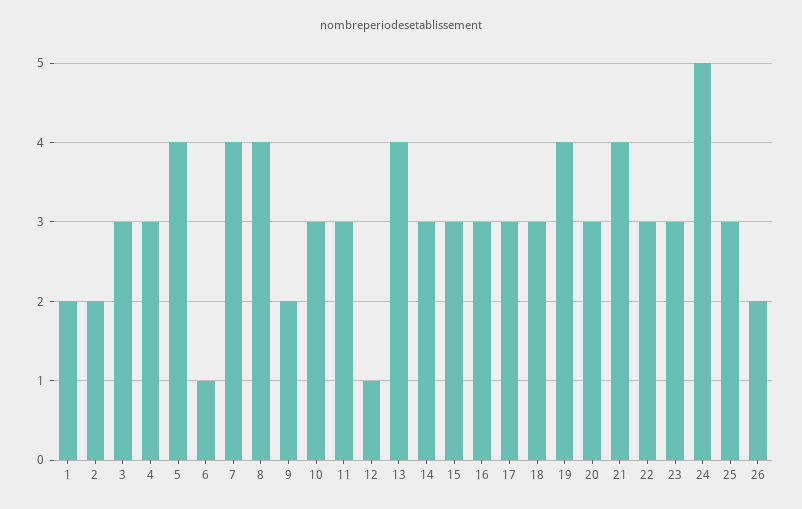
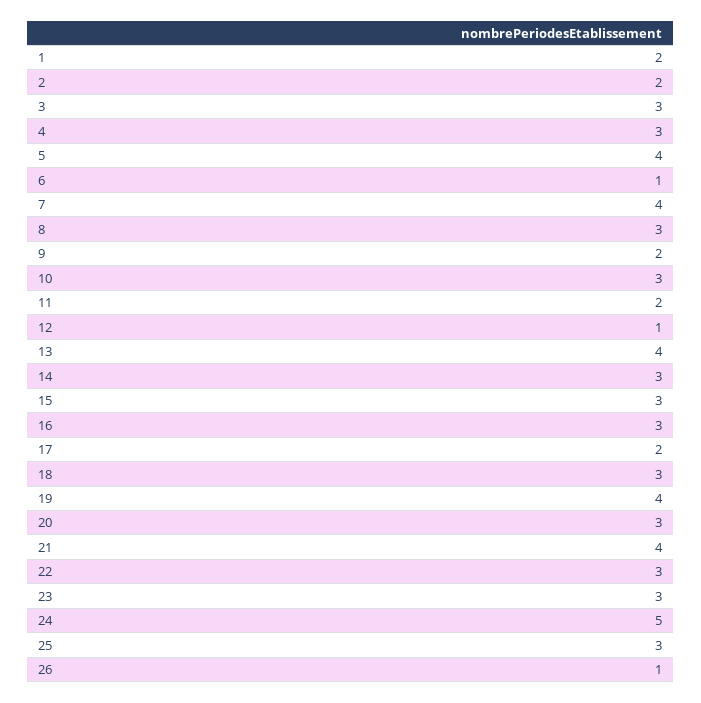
8: 4 -> 3
11: 3 -> 2
17: 3 -> 2
26: 2 -> 1

